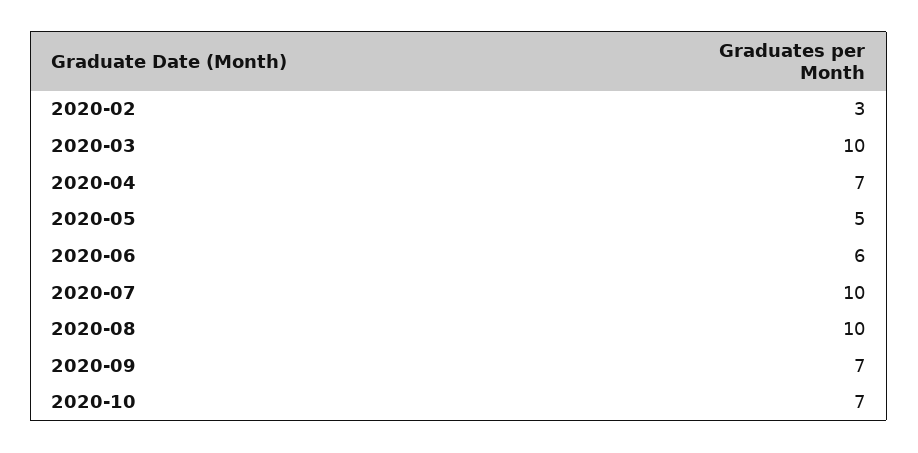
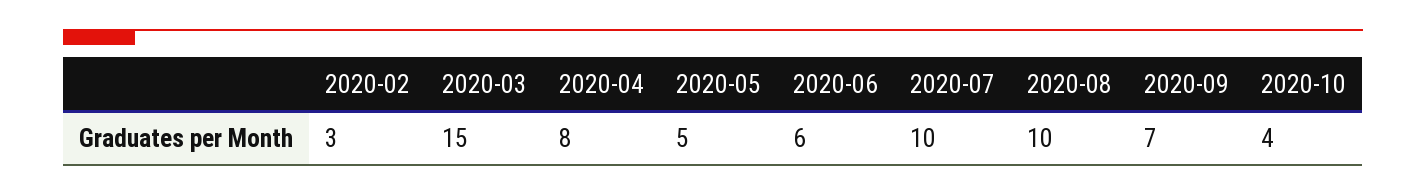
2020-03: 10 -> 15
2020-04: 7 -> 8
2020-10: 7 -> 4

